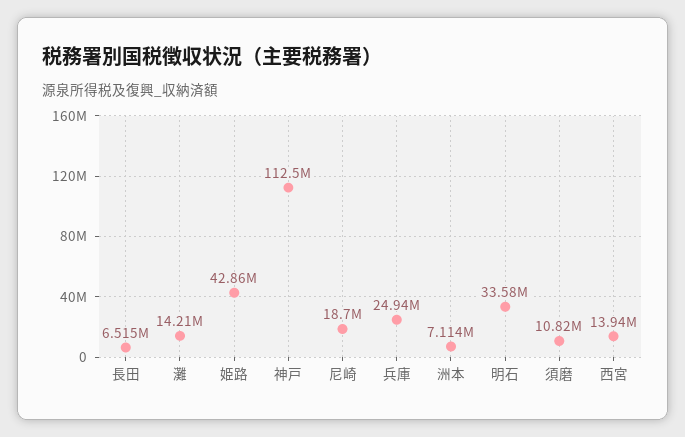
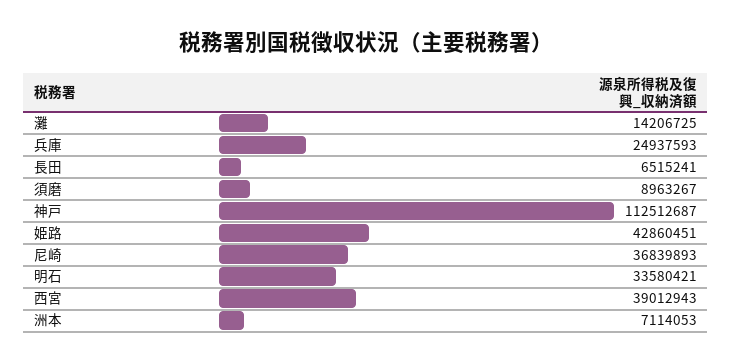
尼崎: 18700000 -> 36839893
須磨: 10820000 -> 8963267
西宮: 13940000 -> 39012943

